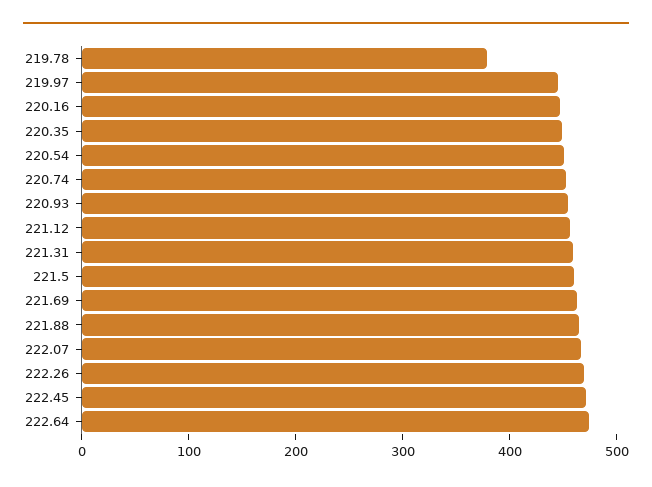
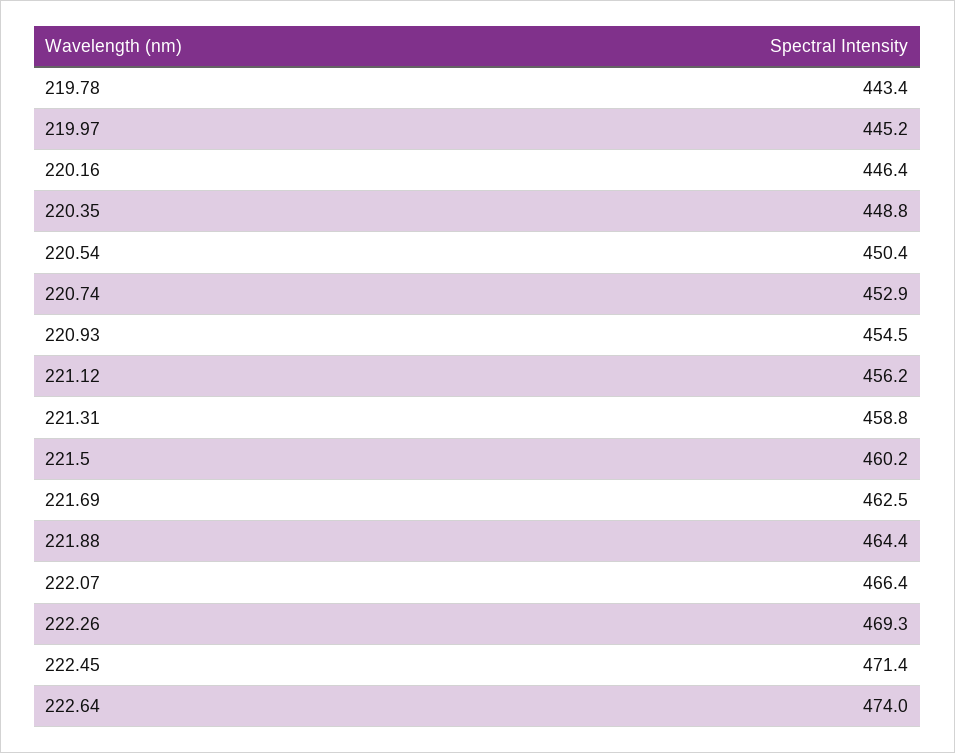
219.78: 380 -> 443.4

